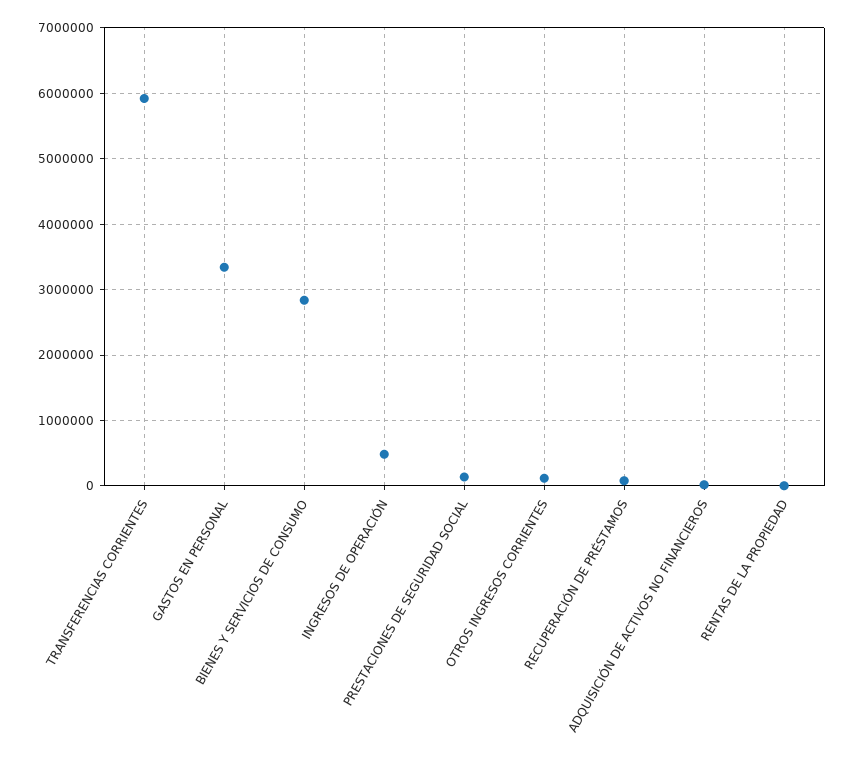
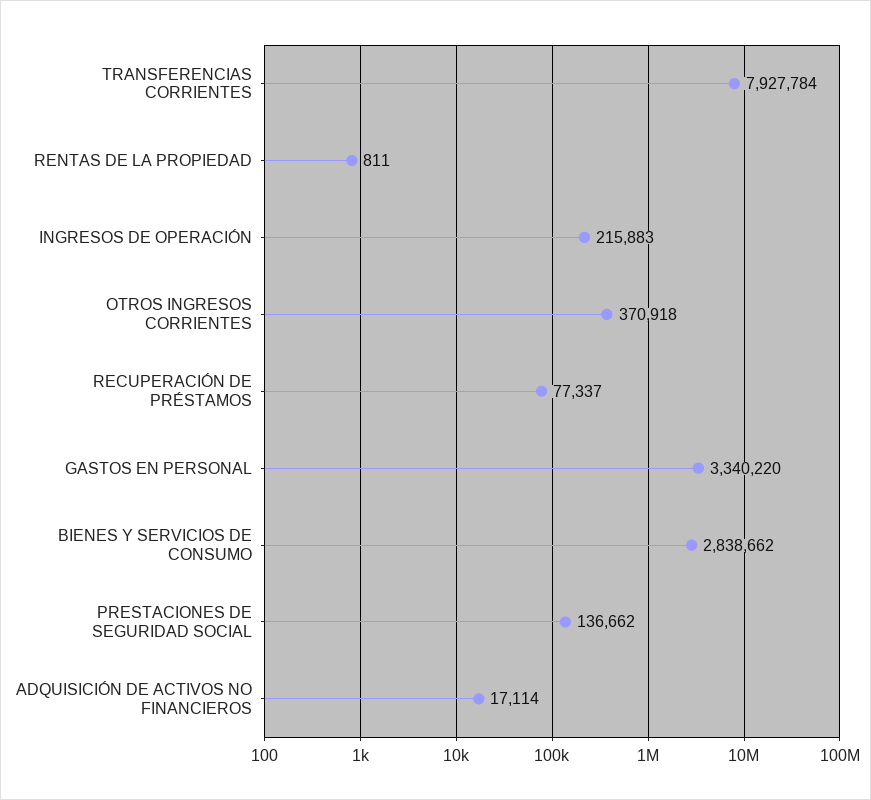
TRANSFERENCIAS CORRIENTES: 5900000 -> 7927784
INGRESOS DE OPERACIÓN: 500000 -> 215883
OTROS INGRESOS CORRIENTES: 100000 -> 370918

